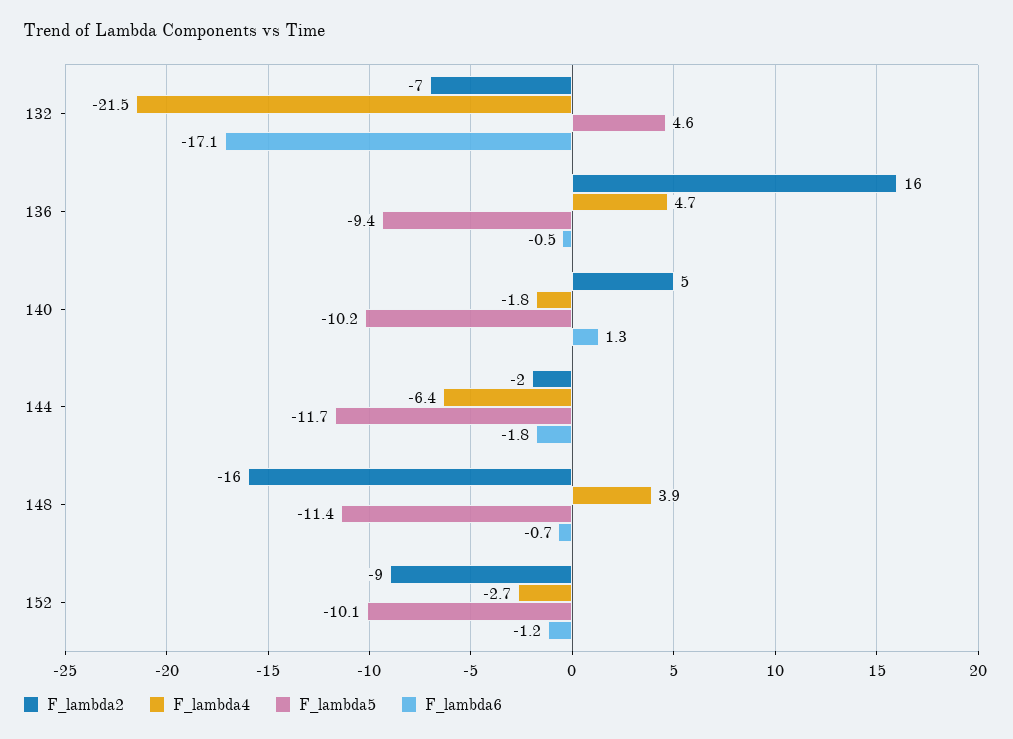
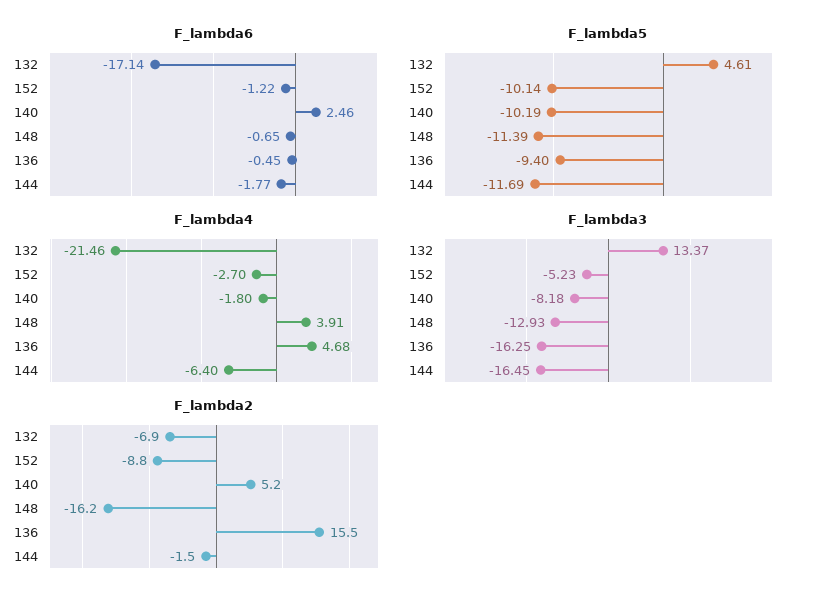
F_lambda6, 140: 1.3 -> 2.46
F_lambda3, 132: none -> 13.37
F_lambda3, 152: none -> -5.23
F_lambda3, 140: none -> -8.18
F_lambda3, 148: none -> -12.93
F_lambda3, 136: none -> -16.25
F_lambda3, 144: none -> -16.45

